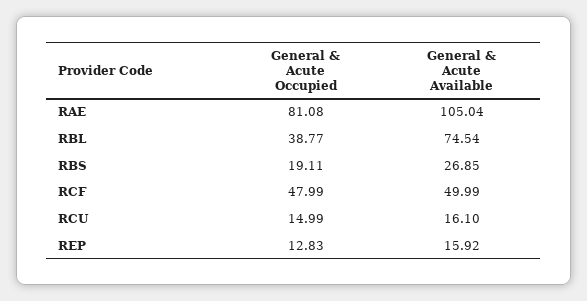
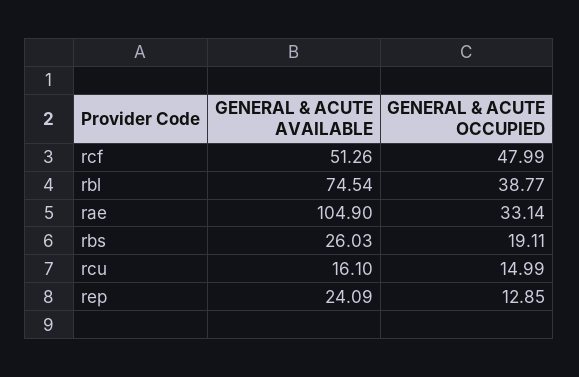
General & Acute Occupied, RAE: 81.08 -> 33.14
General & Acute Available, RAE: 105.04 -> 104.9
General & Acute Available, RBS: 26.85 -> 26.03
General & Acute Available, RCF: 49.99 -> 51.26
General & Acute Occupied, REP: 12.83 -> 12.85
General & Acute Available, REP: 15.92 -> 24.09

